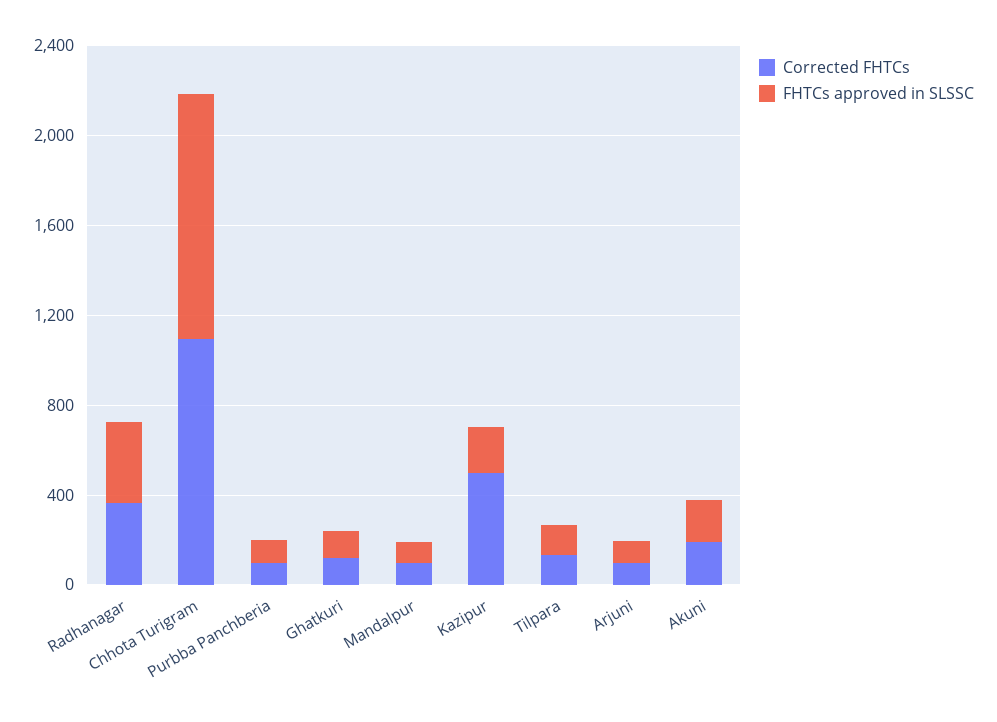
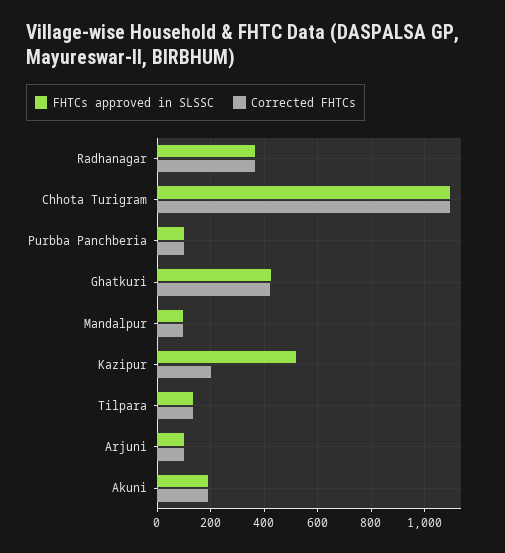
Corrected FHTCs, Ghatkuri: 100 -> 425
FHTCs approved in SLSSC, Ghatkuri: 100 -> 425
Corrected FHTCs, Kazipur: 500 -> 200
FHTCs approved in SLSSC, Kazipur: 200 -> 525

